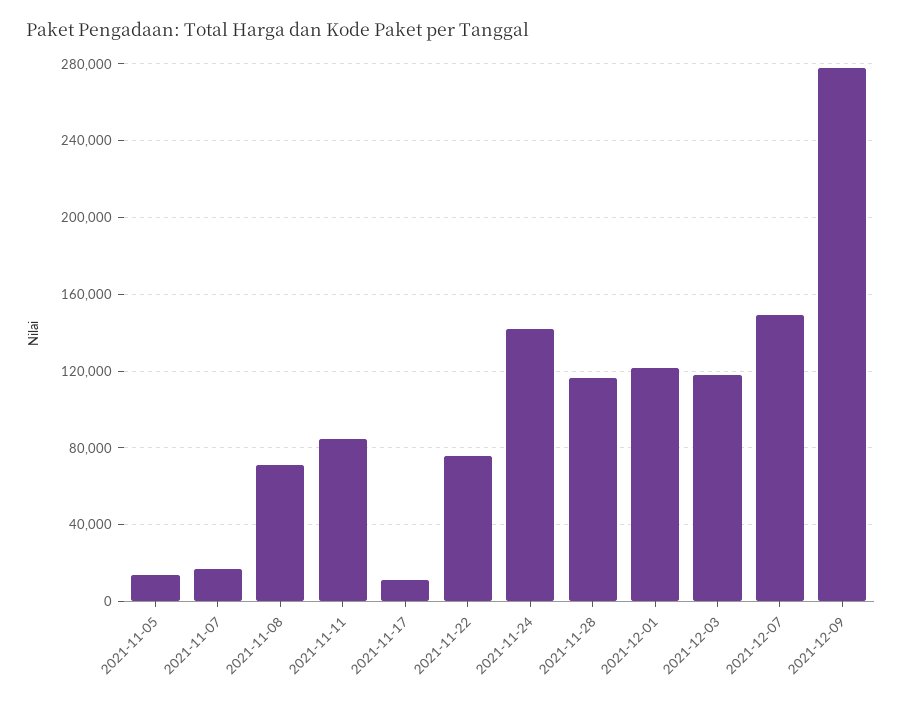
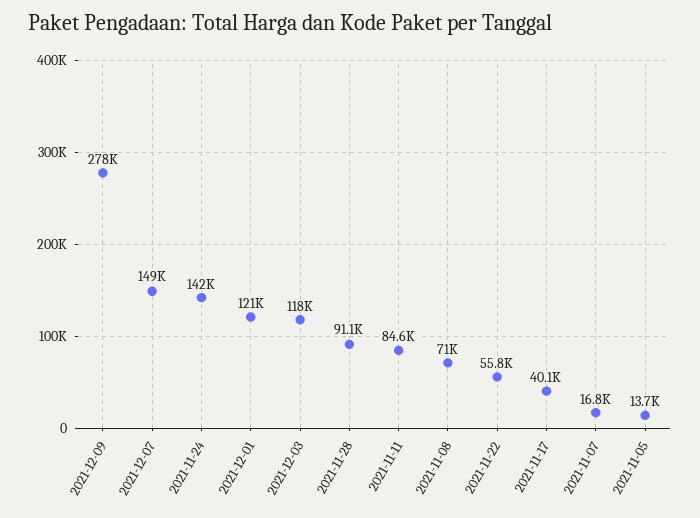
2021-11-17: 10000 -> 40100
2021-11-22: 75000 -> 55800
2021-11-28: 115000 -> 91100

